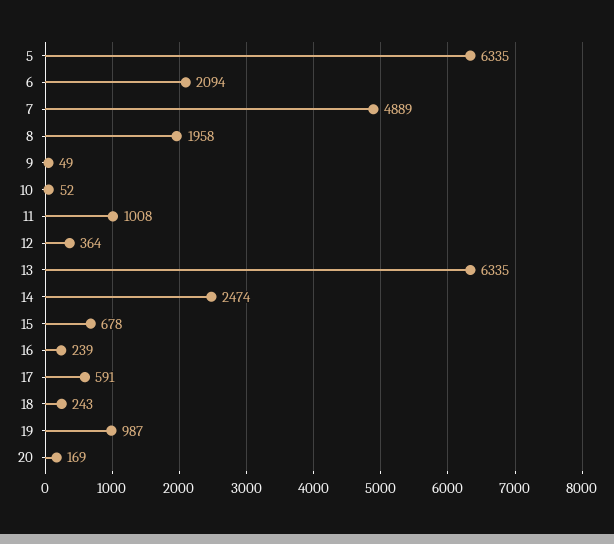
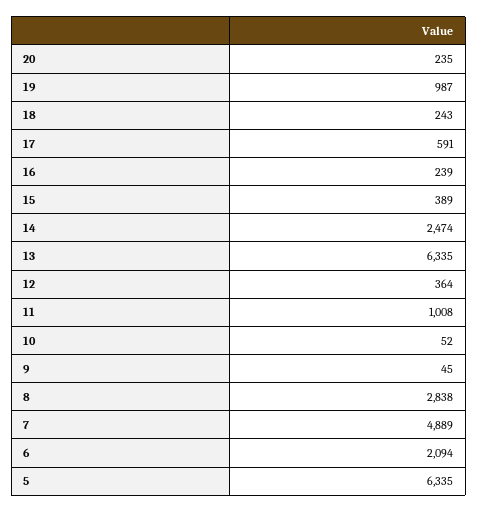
8: 1958 -> 2838
9: 49 -> 45
15: 678 -> 389
20: 169 -> 235

